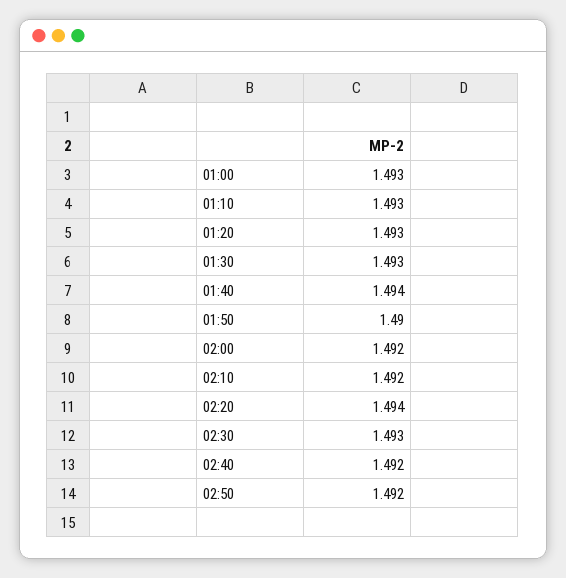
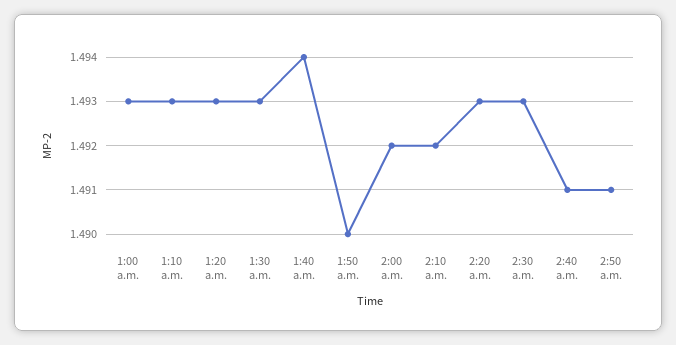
02:20: 1.494 -> 1.493
02:40: 1.492 -> 1.491
02:50: 1.492 -> 1.491

